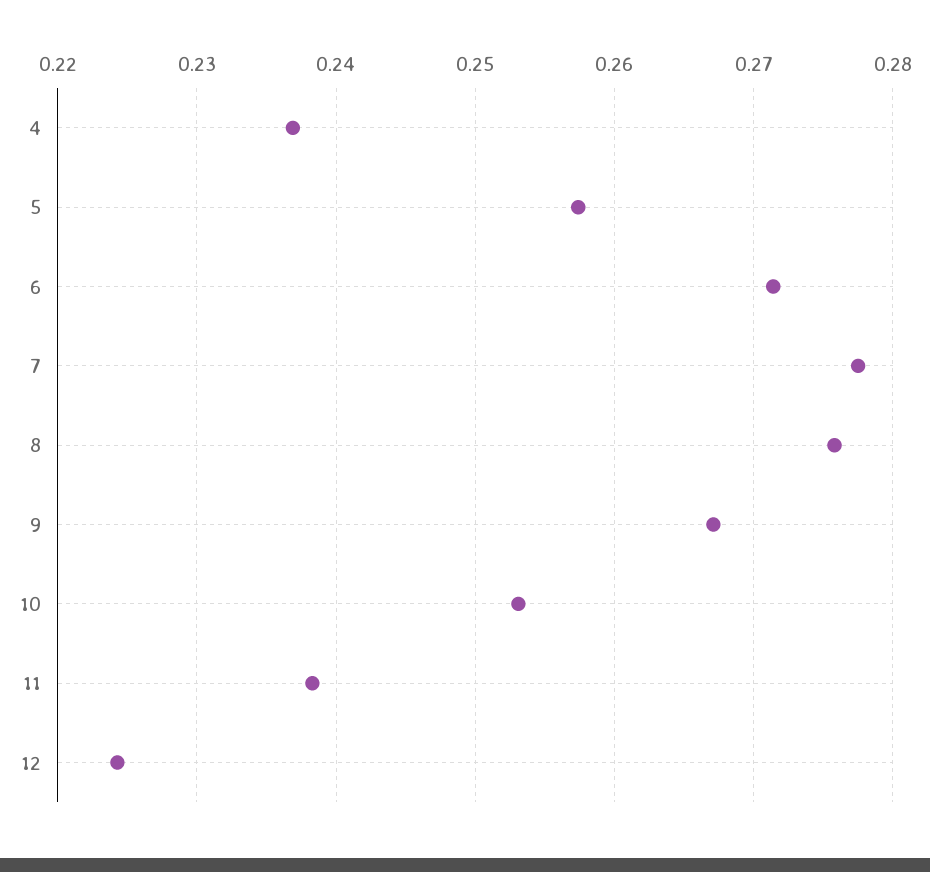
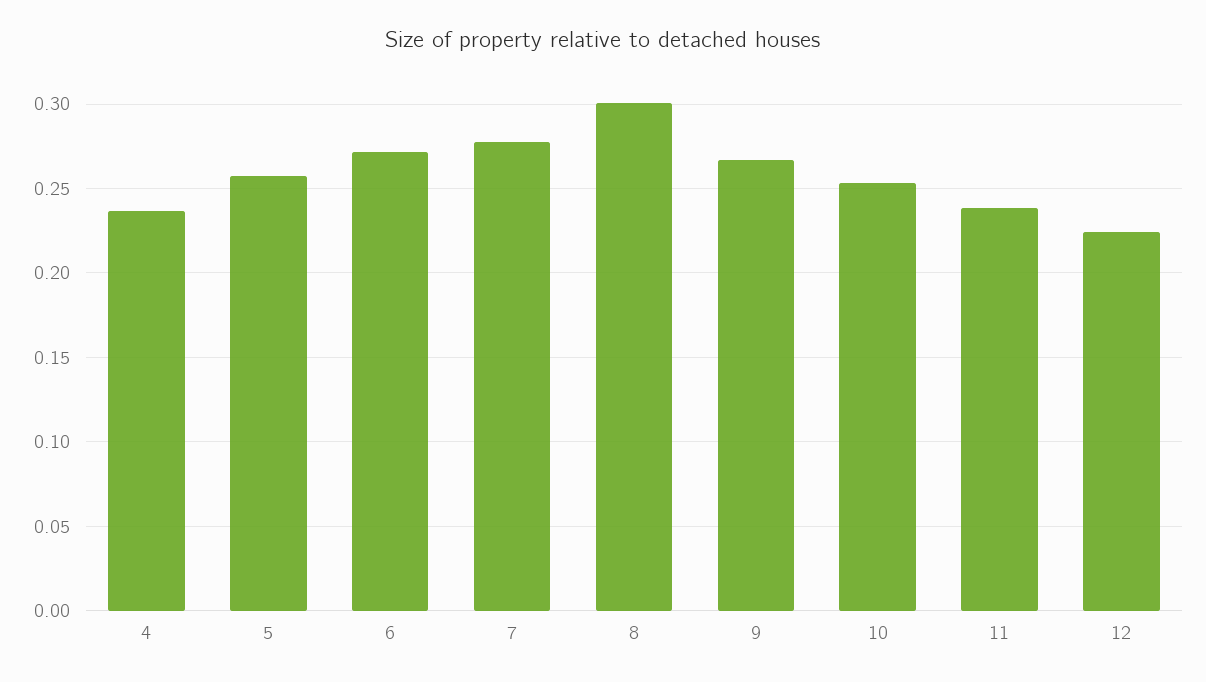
8: 0.276 -> 0.3

